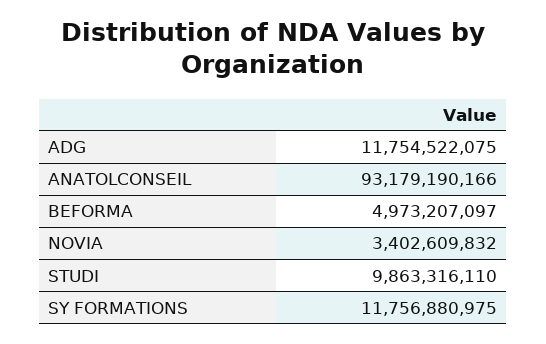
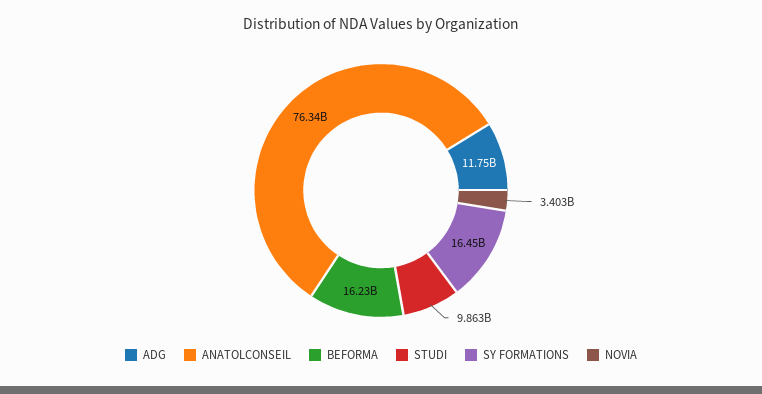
ANATOLCONSEIL: 93179190166 -> 76340000000
BEFORMA: 4973207097 -> 16230000000
SY FORMATIONS: 11756880975 -> 16450000000

